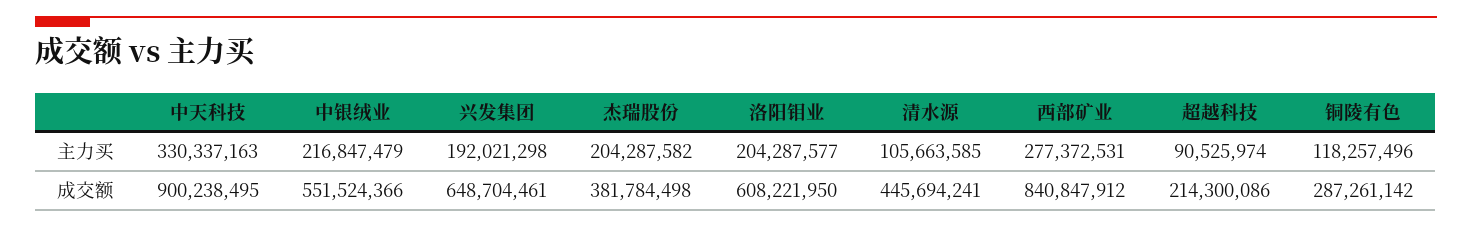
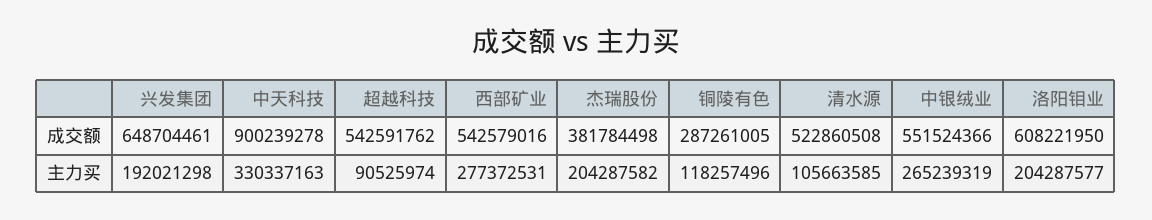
中银绒业, 主力买: 216847479 -> 265239319
中天科技, 成交额: 900238495 -> 900239278
清水源, 成交额: 445694241 -> 522860508
西部矿业, 成交额: 840847912 -> 542579016
超越科技, 成交额: 214300086 -> 542591762
铜陵有色, 成交额: 287261142 -> 287261005

